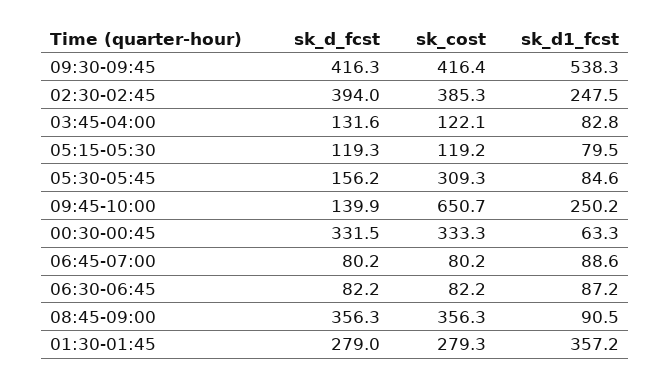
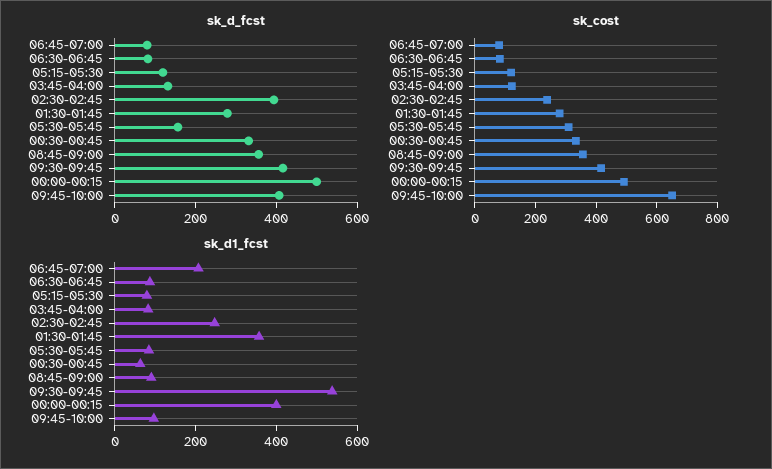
sk_cost, 02:30-02:45: 385.3 -> 250
sk_d_fcst, 09:45-10:00: 139.9 -> 400
sk_d1_fcst, 09:45-10:00: 250.2 -> 100
sk_d1_fcst, 06:45-07:00: 88.6 -> 200
sk_d_fcst, 00:00-00:15: none -> 500
sk_cost, 00:00-00:15: none -> 500
sk_d1_fcst, 00:00-00:15: none -> 400

